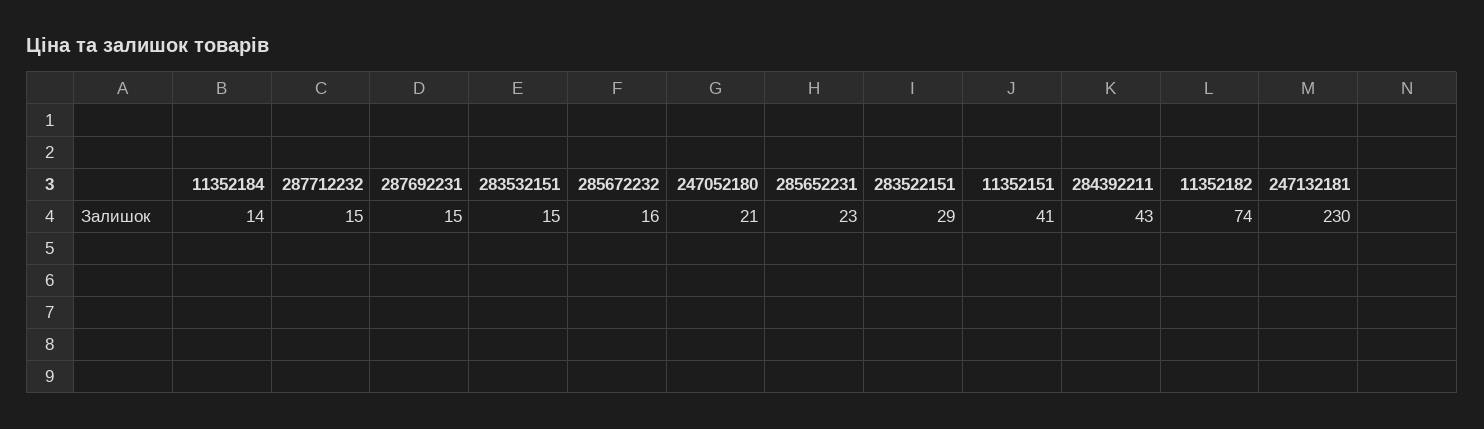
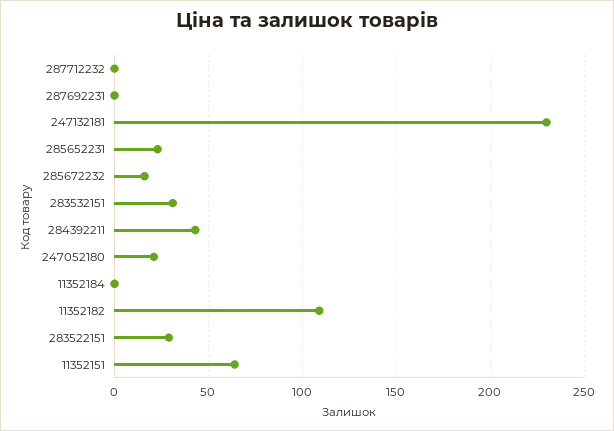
11352184: 14 -> 0
287712232: 15 -> 0
287692231: 15 -> 0
283532151: 15 -> 30
11352151: 41 -> 65
11352182: 74 -> 110

